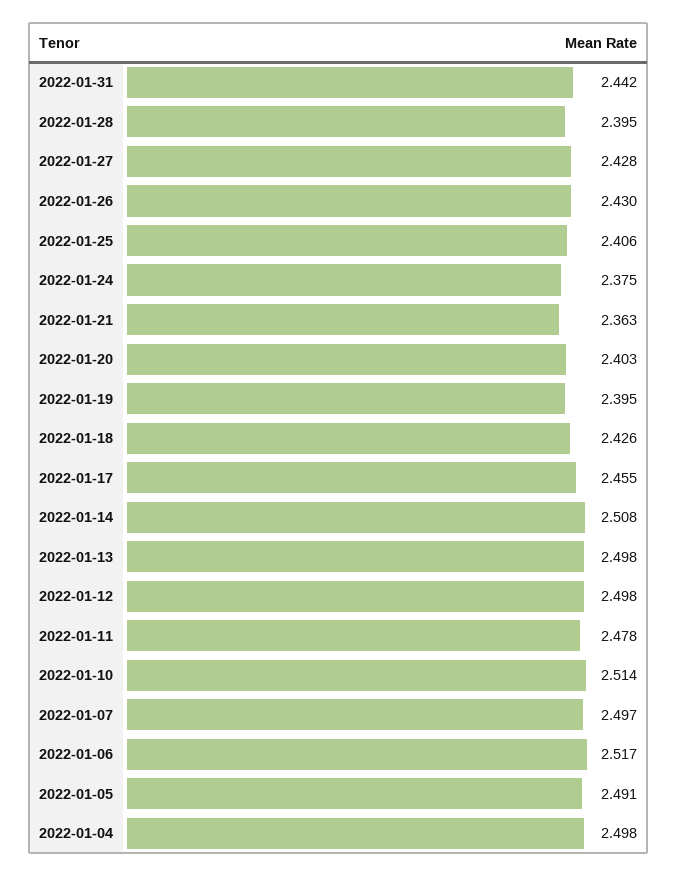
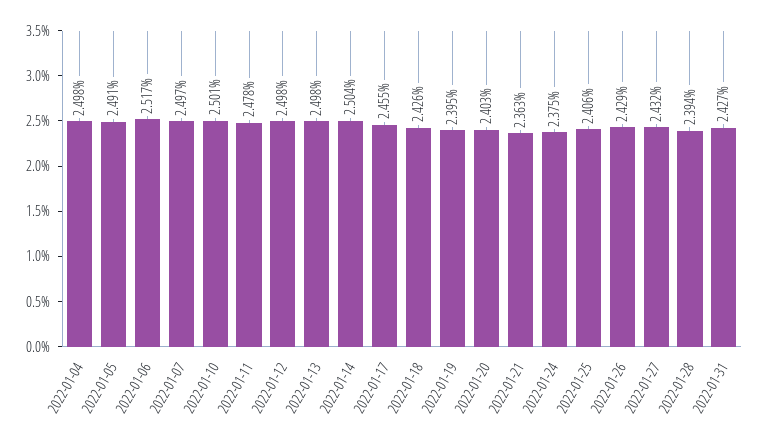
2022-01-31: 2.442 -> 2.427
2022-01-28: 2.395 -> 2.394
2022-01-27: 2.428 -> 2.432
2022-01-26: 2.43 -> 2.429
2022-01-14: 2.508 -> 2.504
2022-01-10: 2.514 -> 2.501

